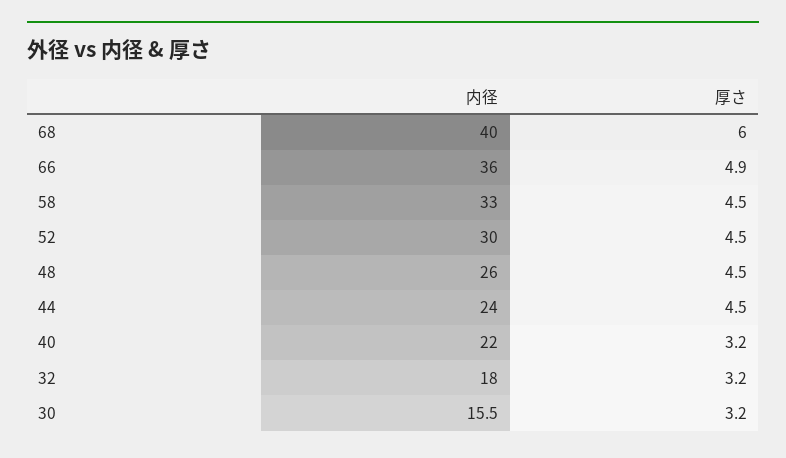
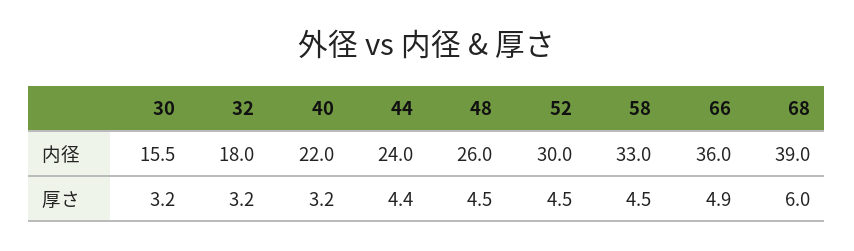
内径, 68: 40 -> 39
厚さ, 44: 4.5 -> 4.4

